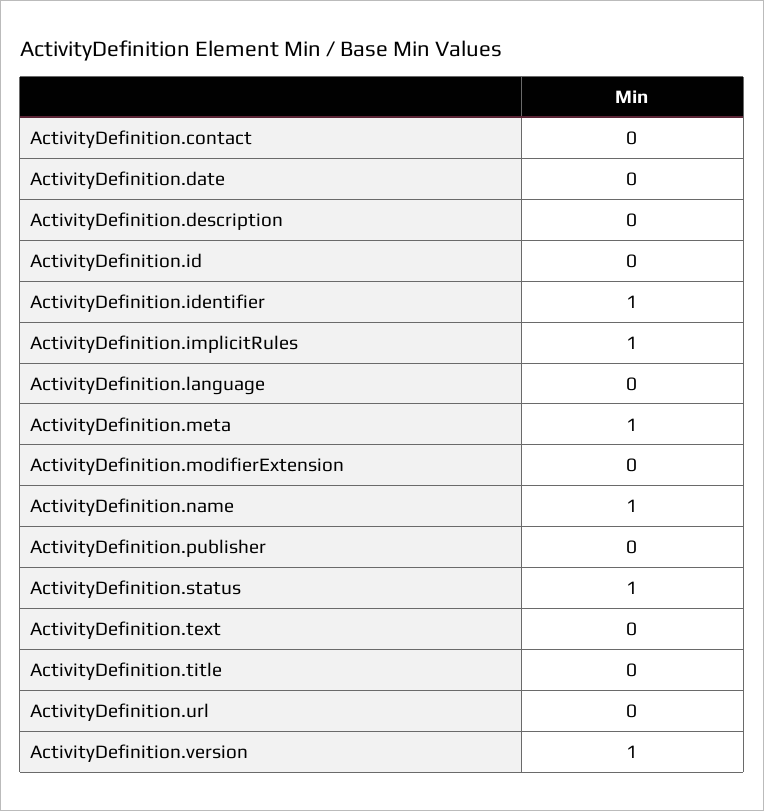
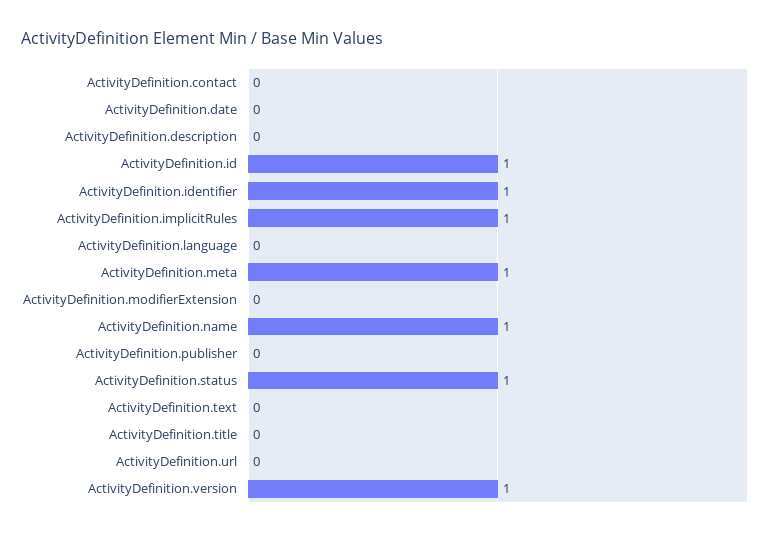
ActivityDefinition.id: 0 -> 1

